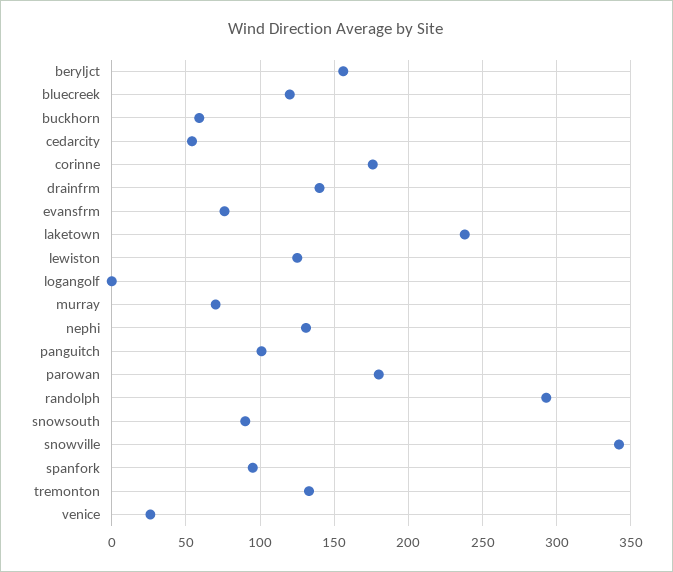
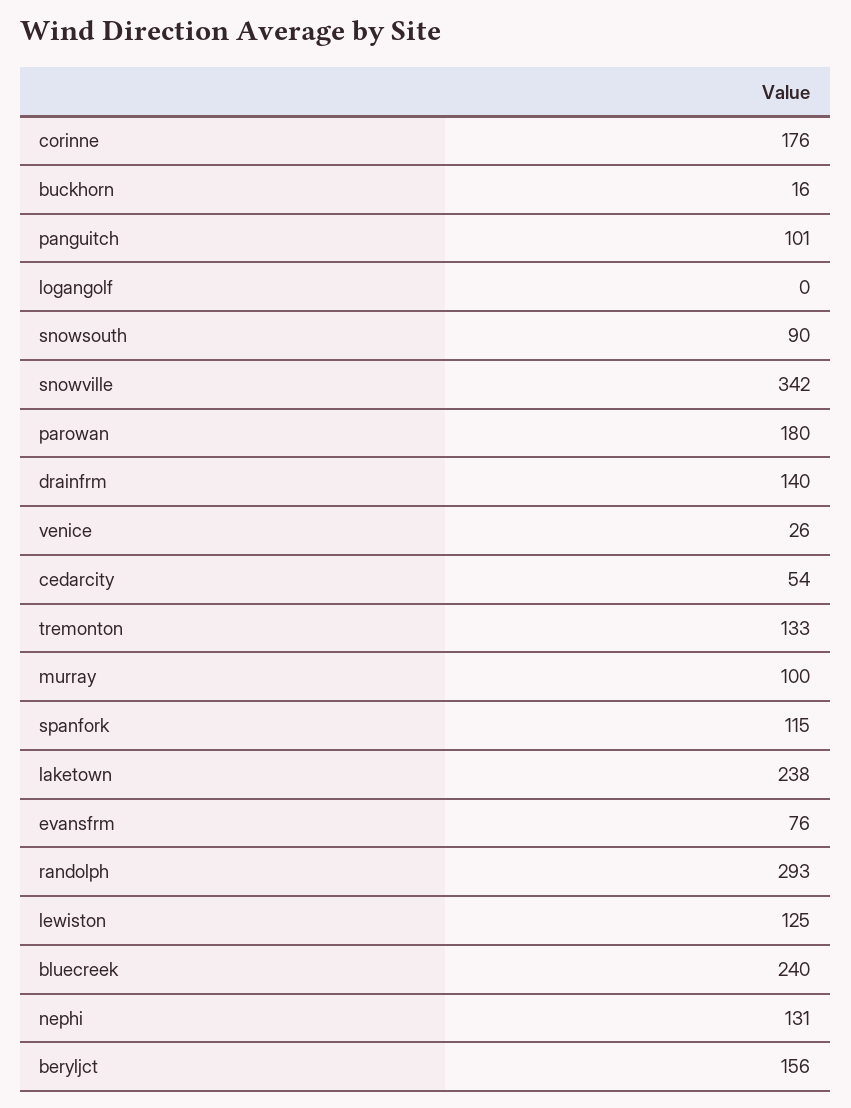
bluecreek: 120 -> 240
buckhorn: 60 -> 16
murray: 70 -> 100
spanfork: 95 -> 115

